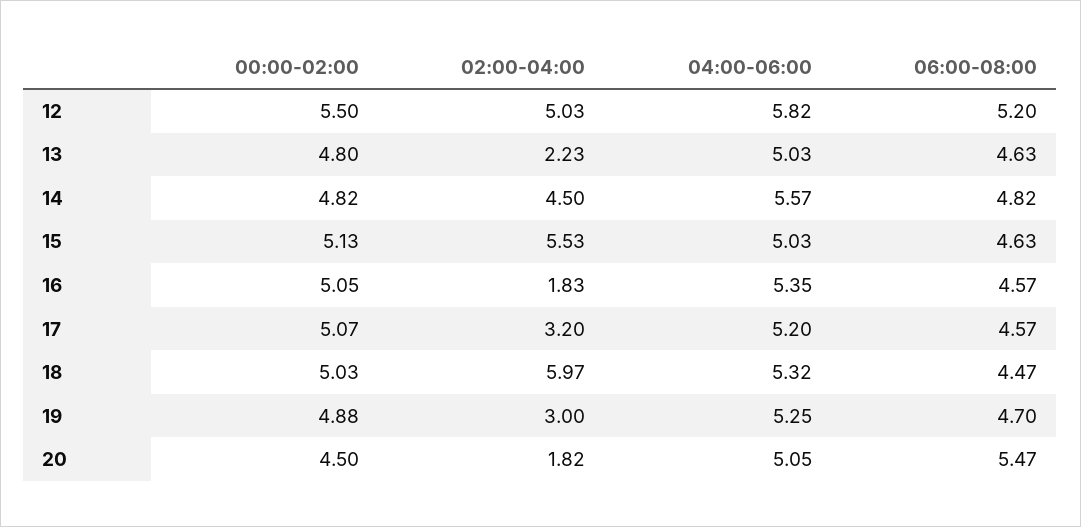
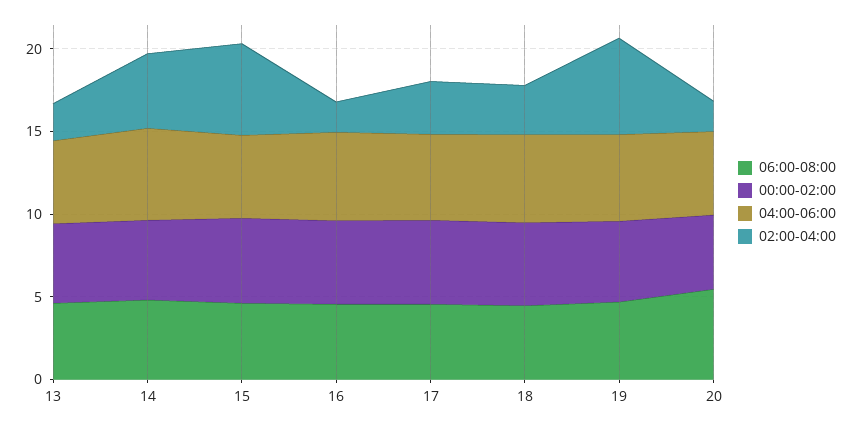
00:00-02:00, 12: 5.5 -> none
02:00-04:00, 12: 5.03 -> none
04:00-06:00, 12: 5.82 -> none
06:00-08:00, 12: 5.2 -> none
02:00-04:00, 18: 5.97 -> 3
02:00-04:00, 19: 3 -> 6

